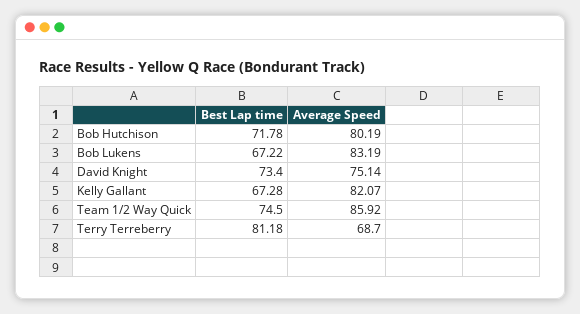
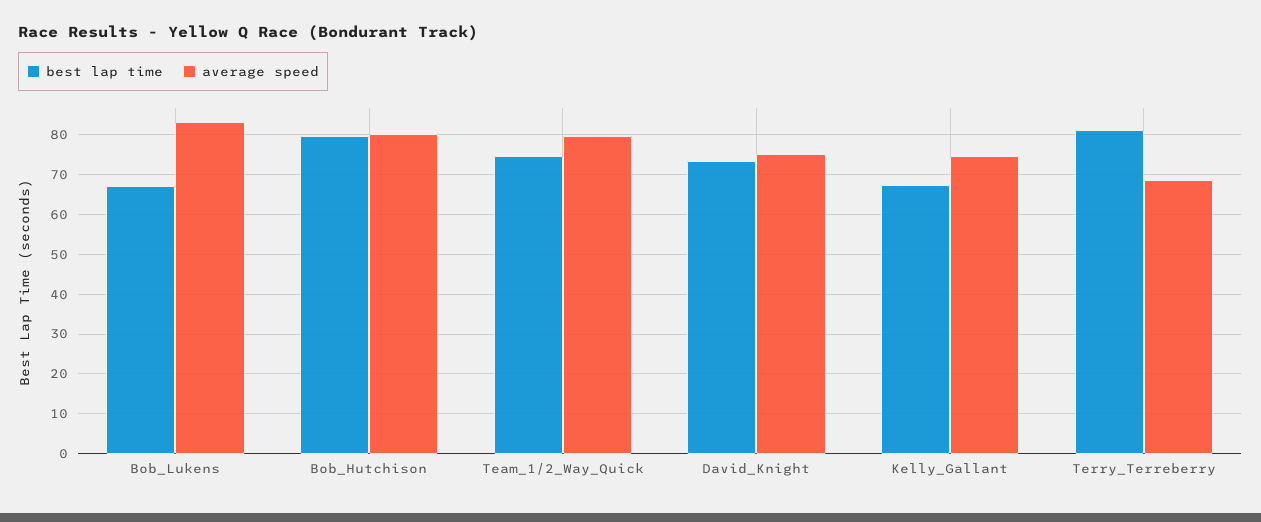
Best Lap time, Bob Hutchison: 71.78 -> 80
Average Speed, Kelly Gallant: 82.07 -> 74
Average Speed, Team 1/2 Way Quick: 85.92 -> 80

